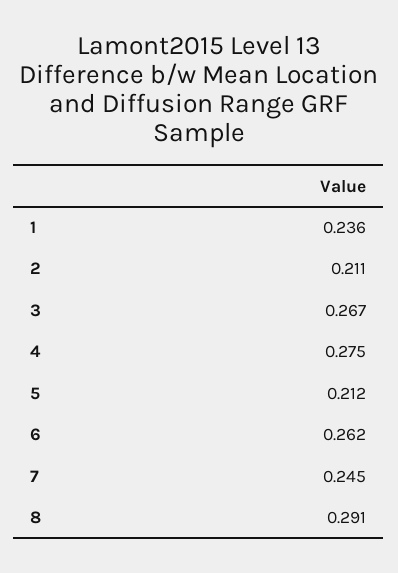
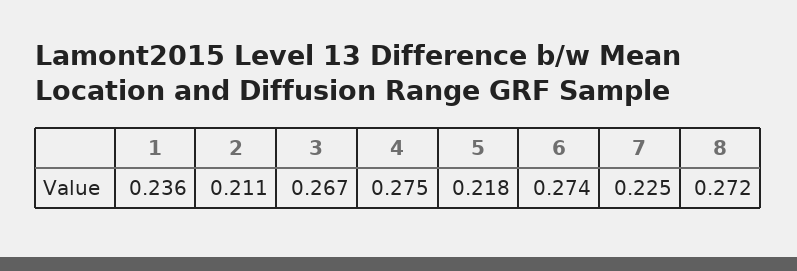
5: 0.212 -> 0.218
6: 0.262 -> 0.274
7: 0.245 -> 0.225
8: 0.291 -> 0.272

